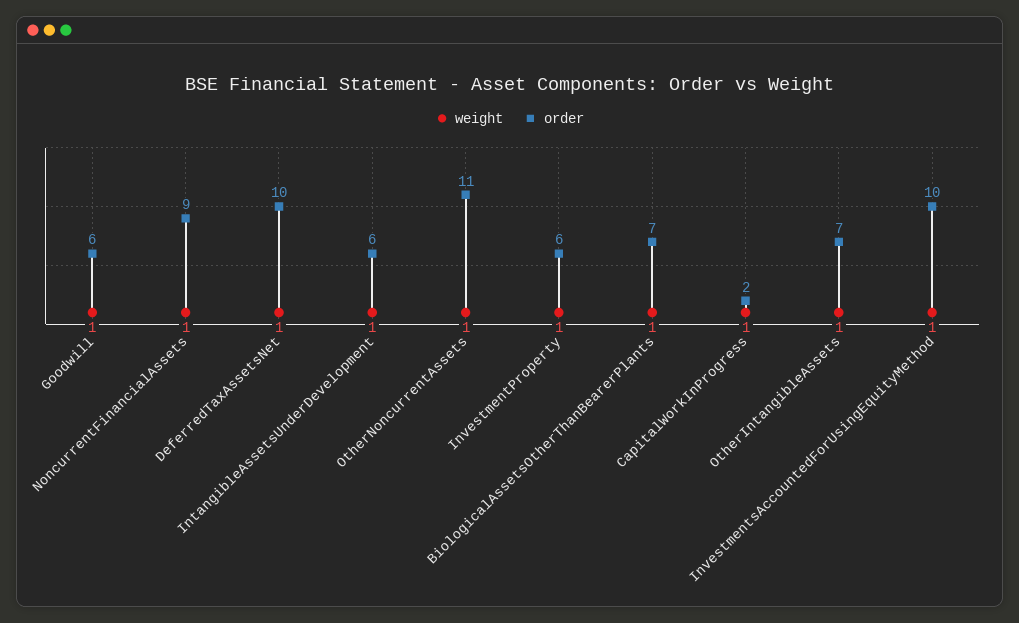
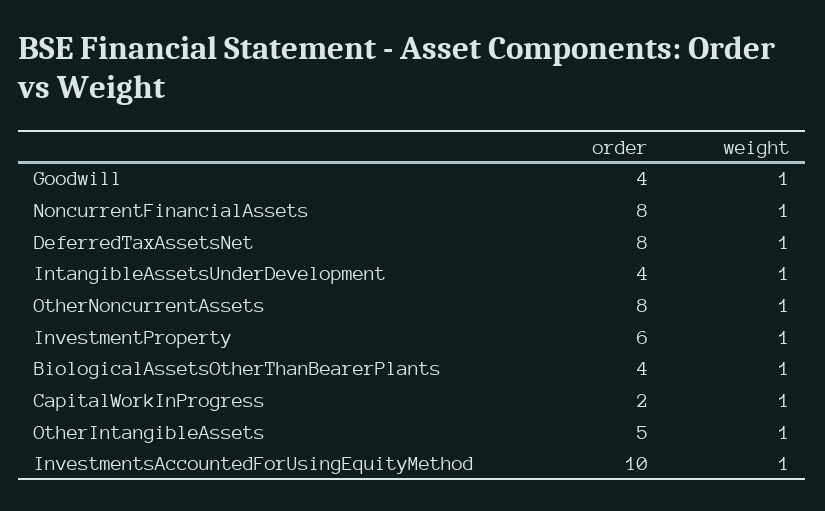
order, Goodwill: 6 -> 4
order, NoncurrentFinancialAssets: 9 -> 8
order, DeferredTaxAssetsNet: 10 -> 8
order, IntangibleAssetsUnderDevelopment: 6 -> 4
order, OtherNoncurrentAssets: 11 -> 8
order, BiologicalAssetsOtherThanBearerPlants: 7 -> 4
order, OtherIntangibleAssets: 7 -> 5

